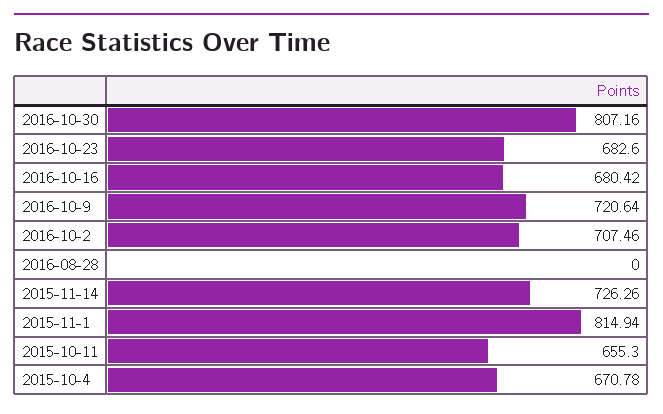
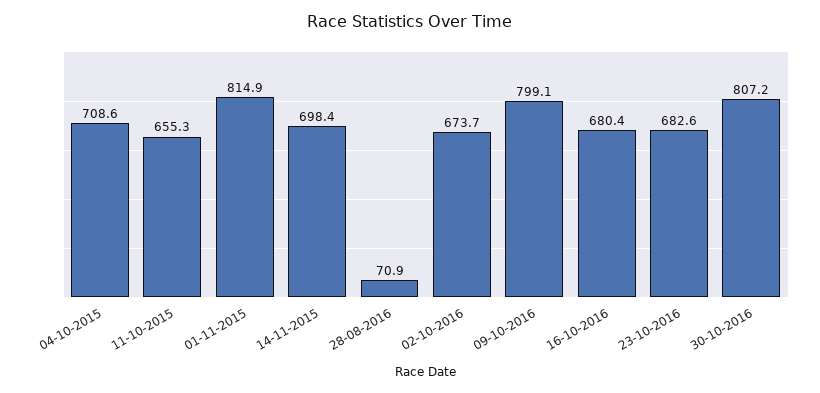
2016-10-9: 720.64 -> 799.1
2016-10-2: 707.46 -> 673.7
2016-08-28: 0 -> 70.9
2015-11-14: 726.26 -> 698.4
2015-10-4: 670.78 -> 708.6

